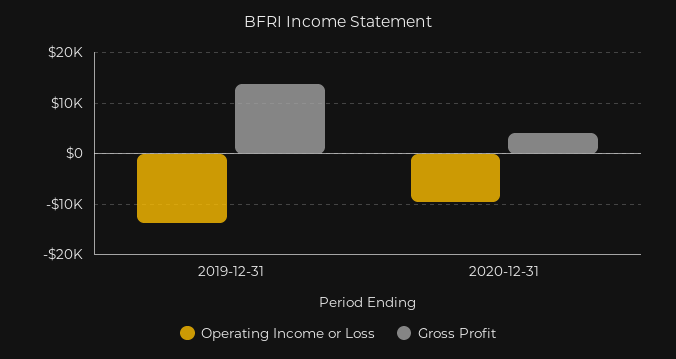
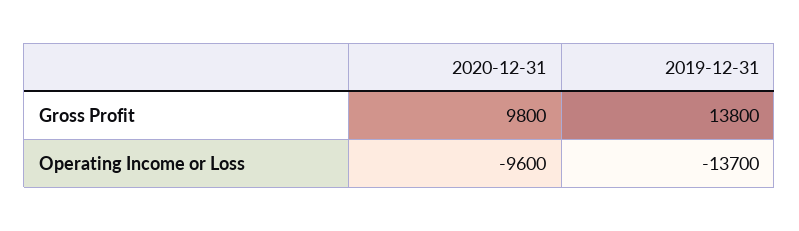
Gross Profit, 2020-12-31: 4000 -> 9800

